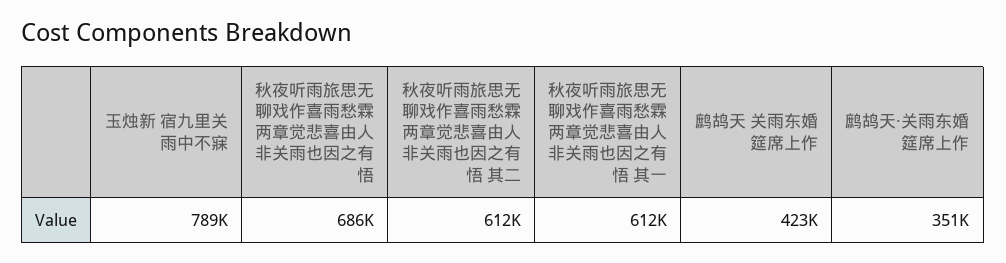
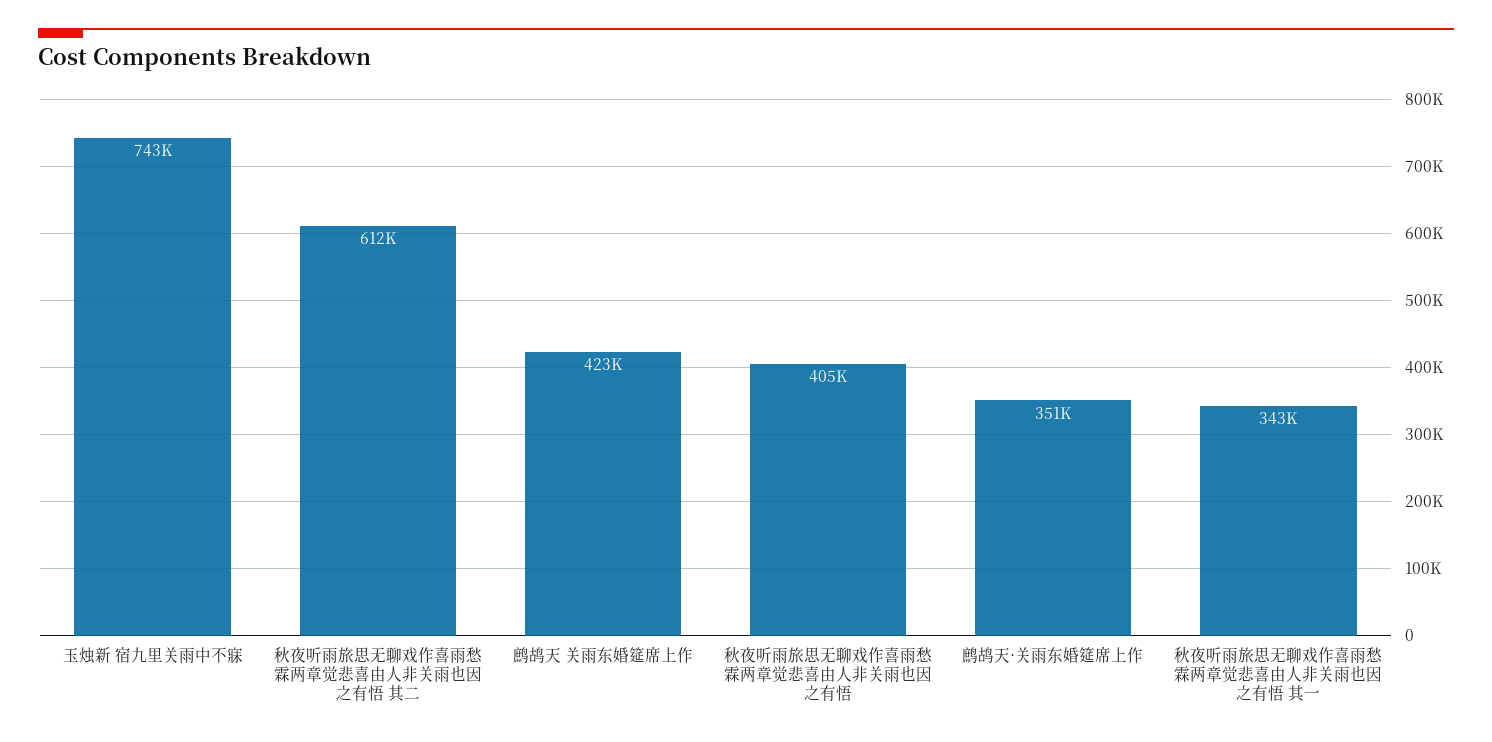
玉烛新 宿九里关雨中不寐: 789000 -> 743000
秋夜听雨旅思无聊戏作喜雨愁霖两章觉悲喜由人非关雨也因之有悟: 686000 -> 405000
秋夜听雨旅思无聊戏作喜雨愁霖两章觉悲喜由人非关雨也因之有悟 其一: 612000 -> 343000

